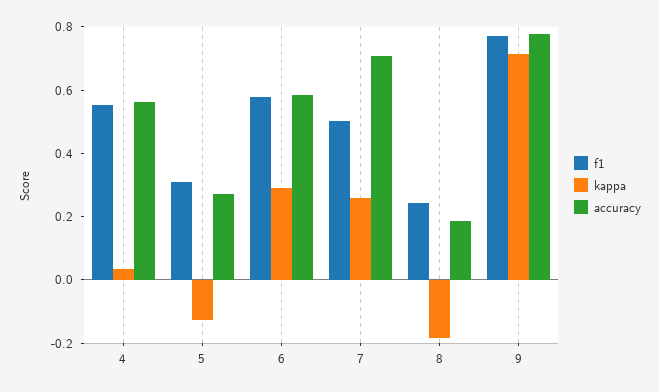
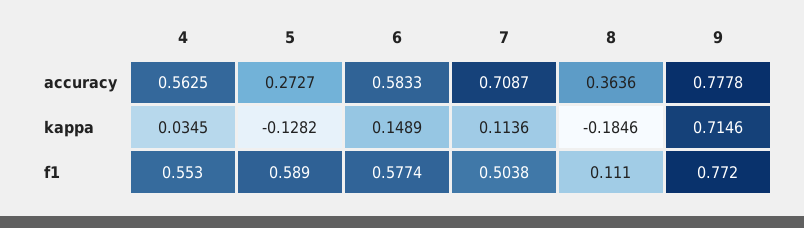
f1, 5: 0.3 -> 0.589
kappa, 6: 0.3 -> 0.1489
kappa, 7: 0.25 -> 0.1136
f1, 8: 0.25 -> 0.111
accuracy, 8: 0.2 -> 0.3636

